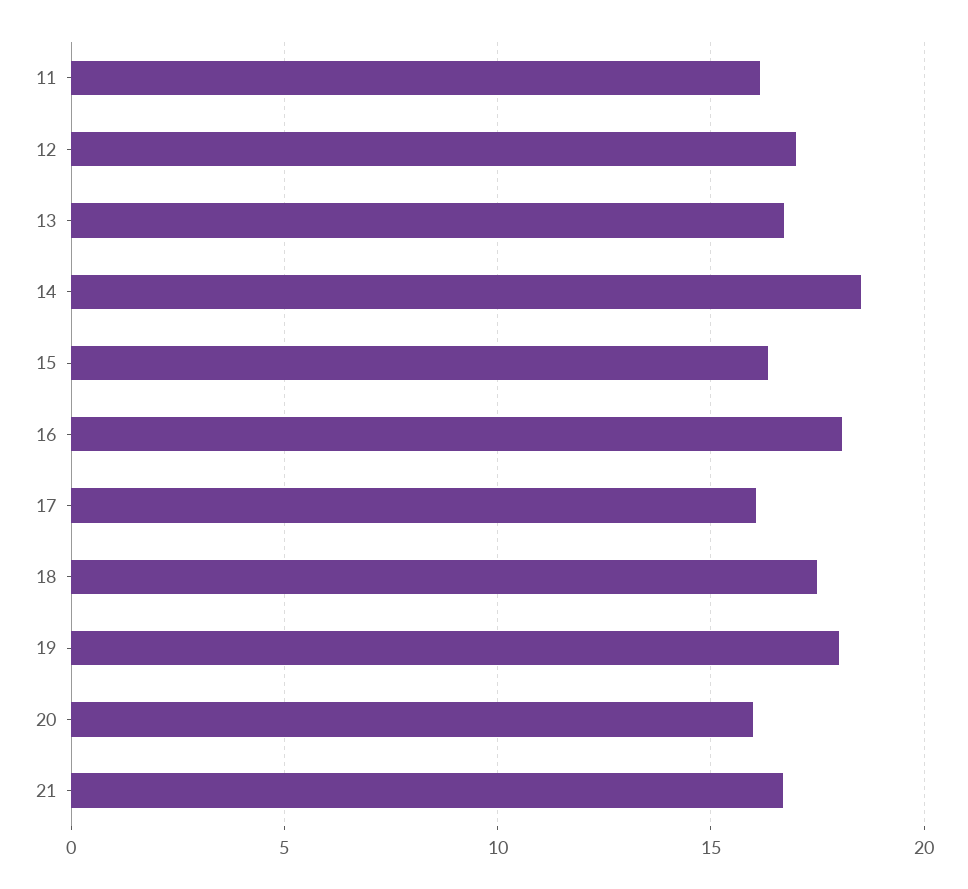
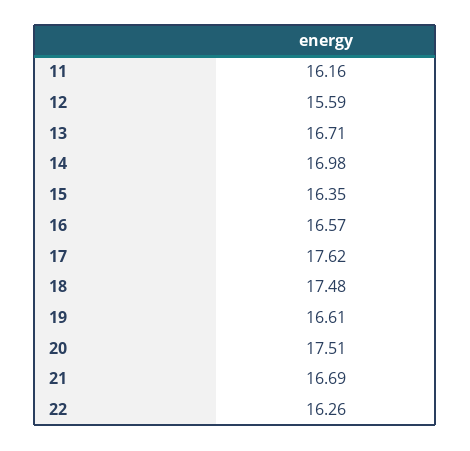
12: 17 -> 15.59
14: 18.5 -> 16.98
16: 18 -> 16.57
17: 16 -> 17.62
19: 18 -> 16.61
20: 16 -> 17.51
22: none -> 16.26

